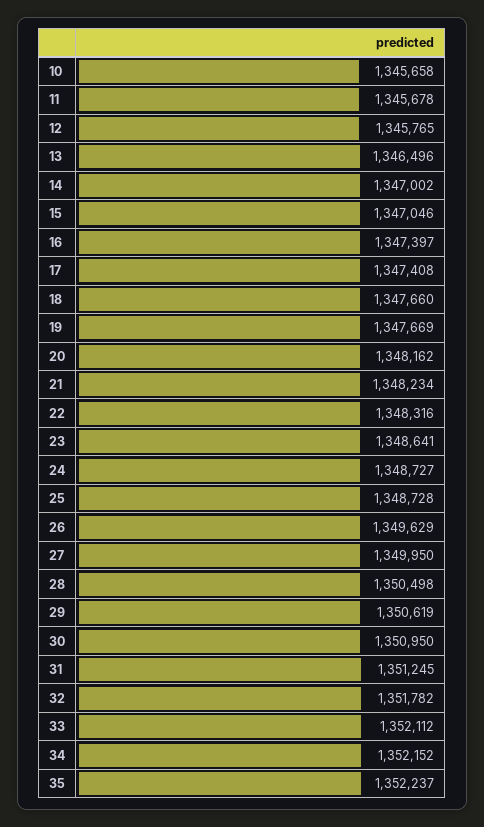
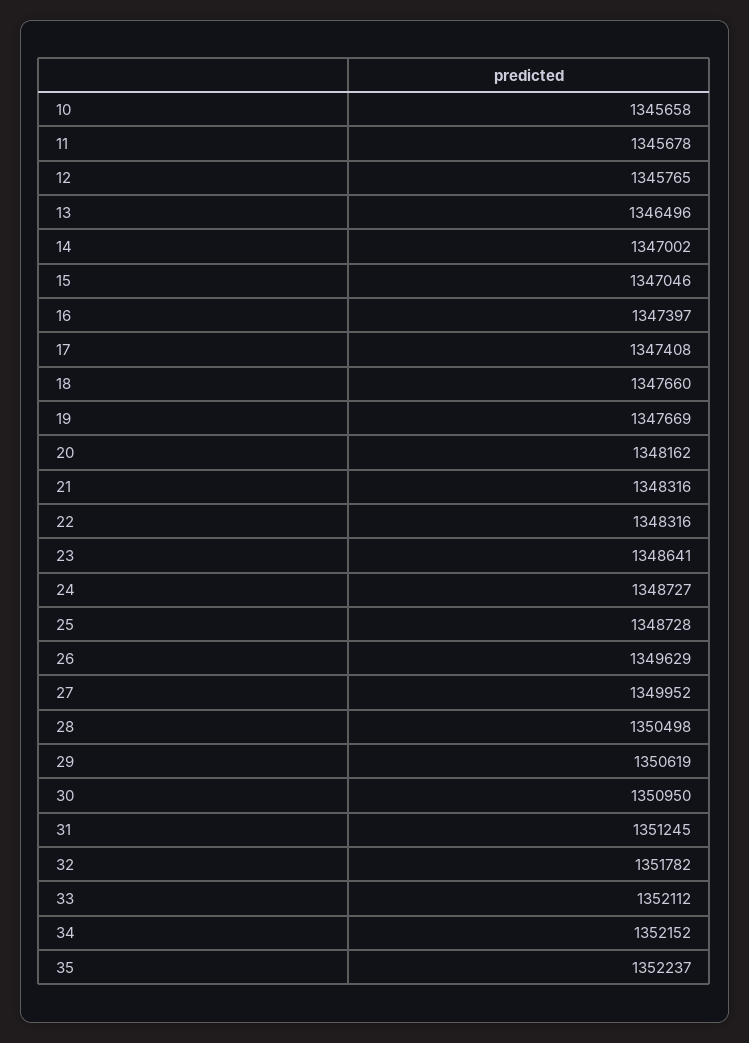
21: 1348234 -> 1348316
27: 1349950 -> 1349952

